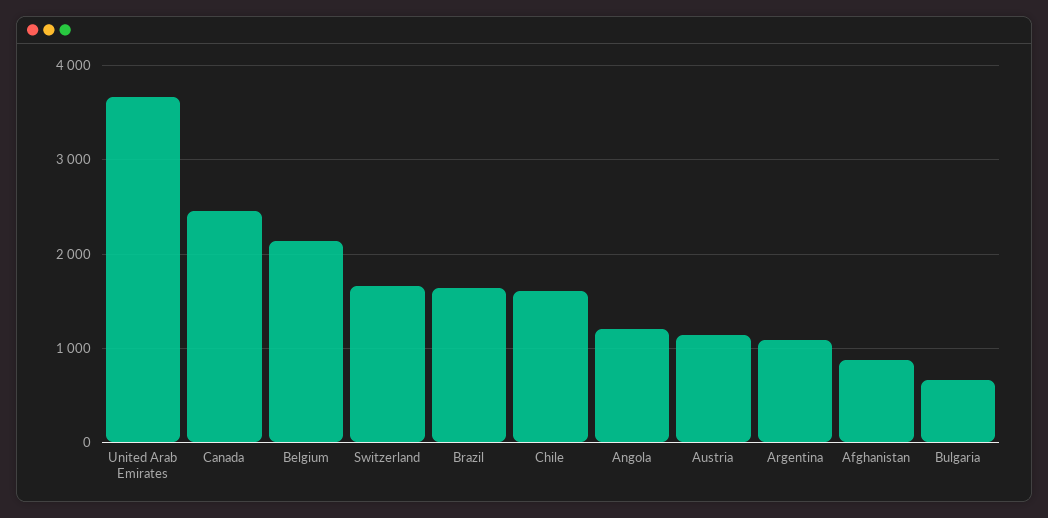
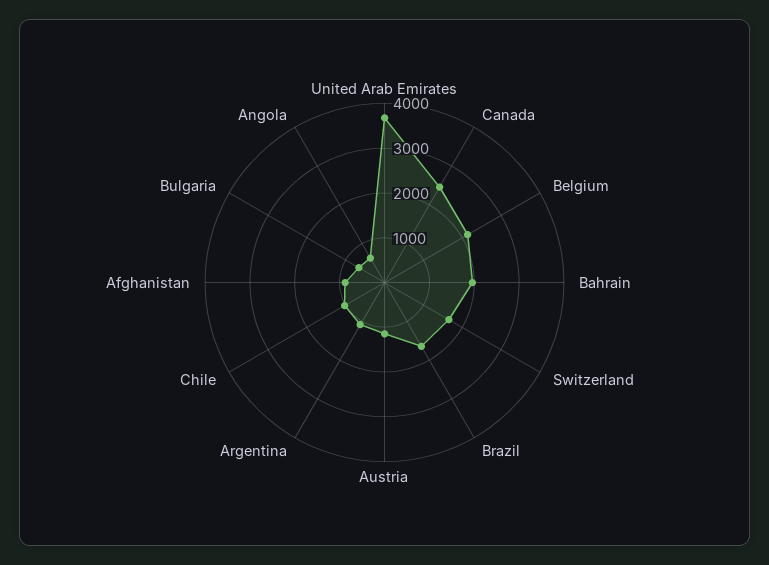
Chile: 1600 -> 1000
Angola: 1200 -> 600
Bahrain: none -> 2000

